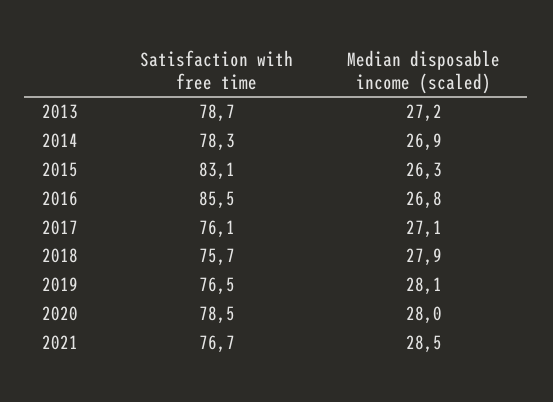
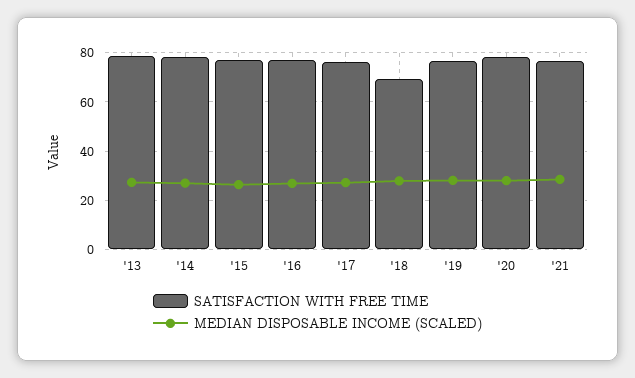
Satisfaction with free time, 2015: 83.1 -> 77.5
Satisfaction with free time, 2016: 85.5 -> 77.5
Satisfaction with free time, 2018: 75.7 -> 70

